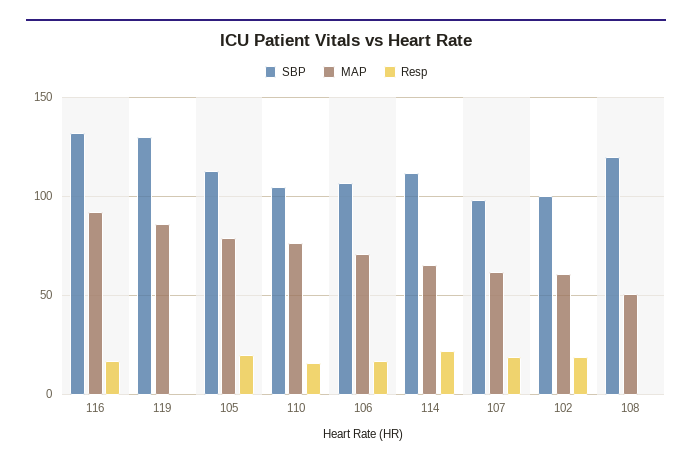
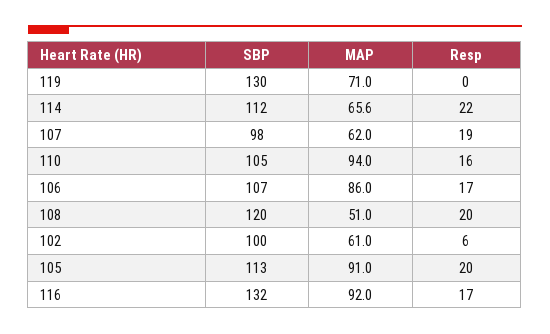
MAP, 119: 85 -> 71
MAP, 105: 80 -> 91
MAP, 110: 75 -> 94
MAP, 106: 70 -> 86
Resp, 102: 20 -> 6
Resp, 108: 0 -> 20

